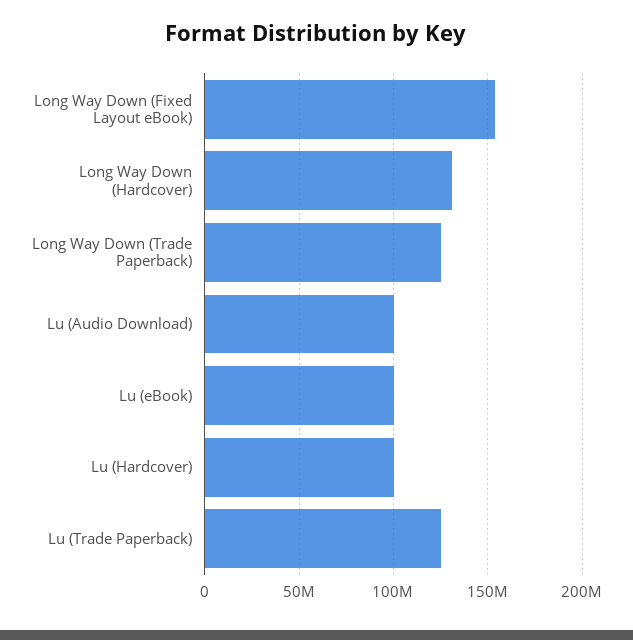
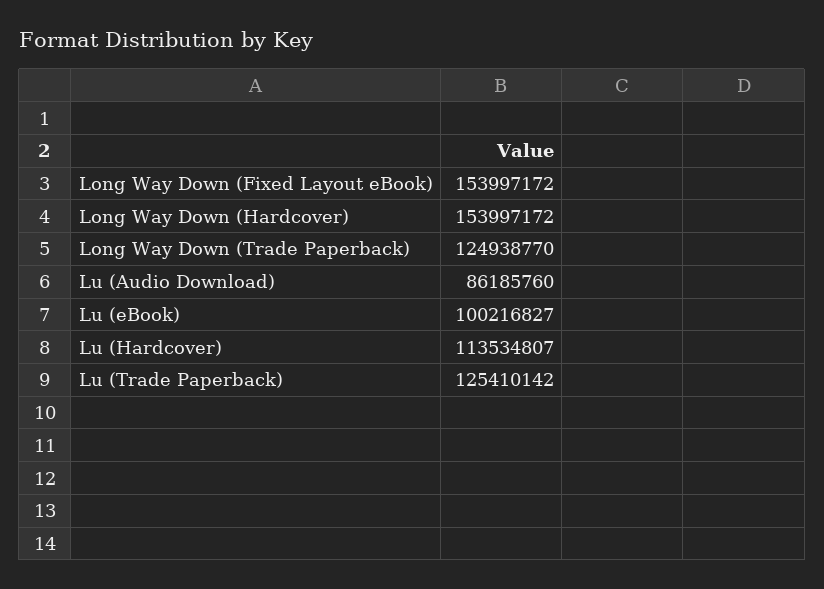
Long Way Down (Hardcover): 130000000 -> 153997172
Lu (Audio Download): 100000000 -> 86185760
Lu (Hardcover): 100000000 -> 113534807

